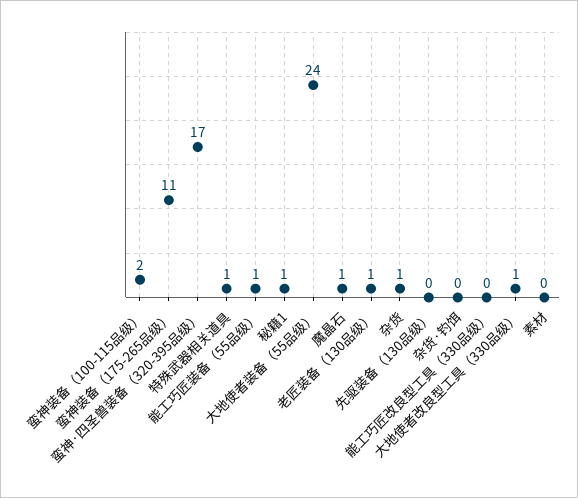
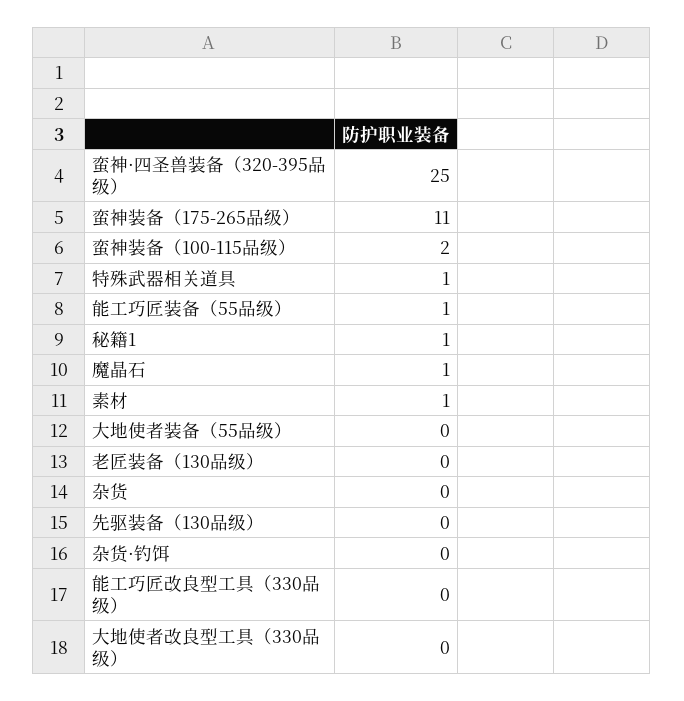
蛮神·四圣兽装备（320-395品级）: 17 -> 25
大地使者装备（55品级）: 24 -> 0
老匠装备（130品级）: 1 -> 0
杂货: 1 -> 0
大地使者改良型工具（330品级）: 1 -> 0
素材: 0 -> 1

